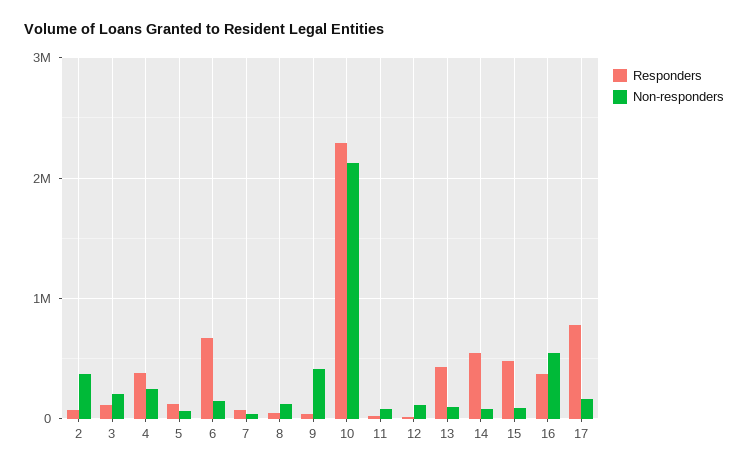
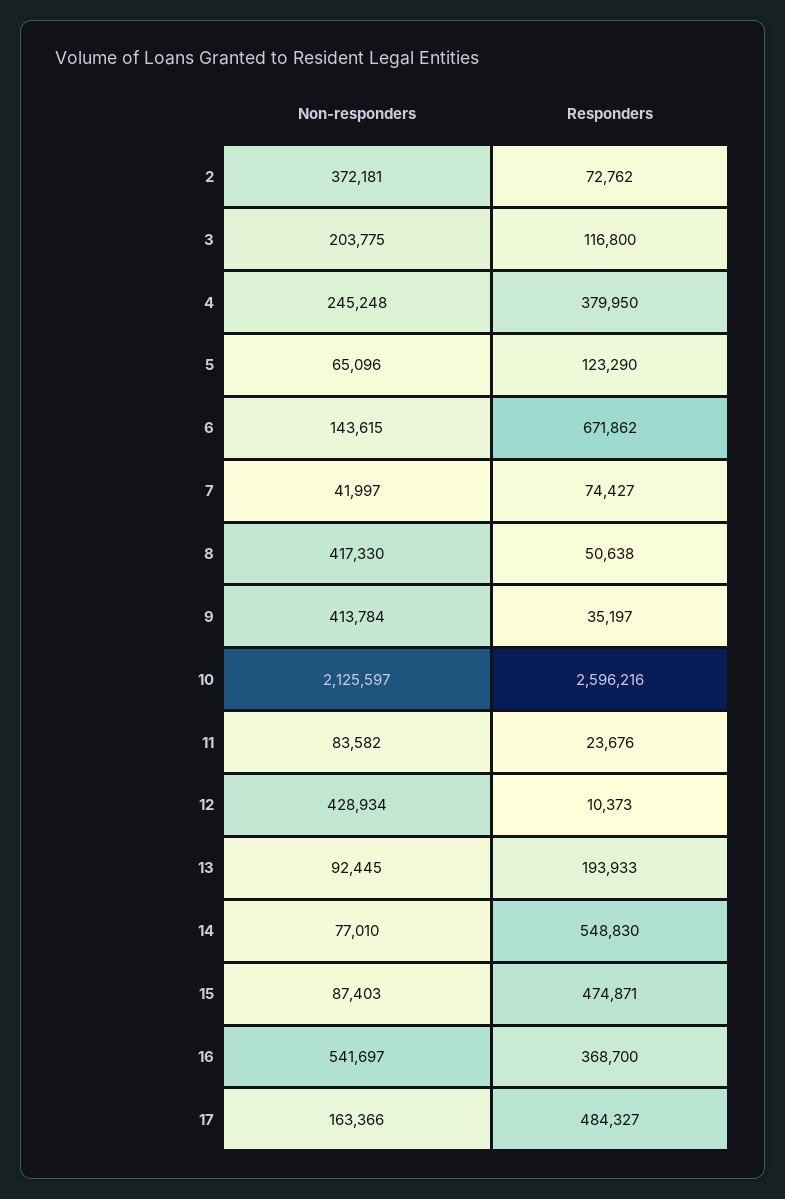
Non-responders, 8: 100000 -> 417330
Responders, 10: 2300000 -> 2596216
Non-responders, 12: 100000 -> 428934
Responders, 13: 400000 -> 193933
Responders, 17: 800000 -> 484327

